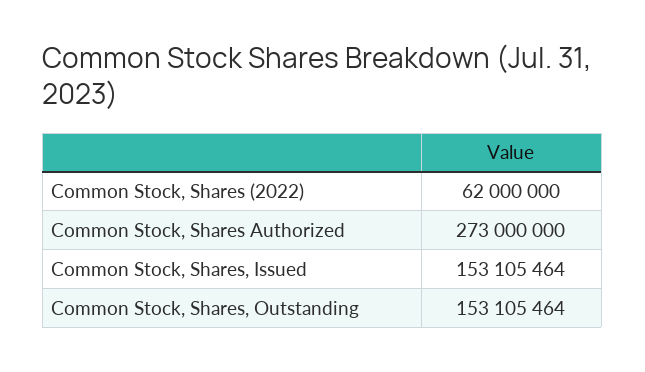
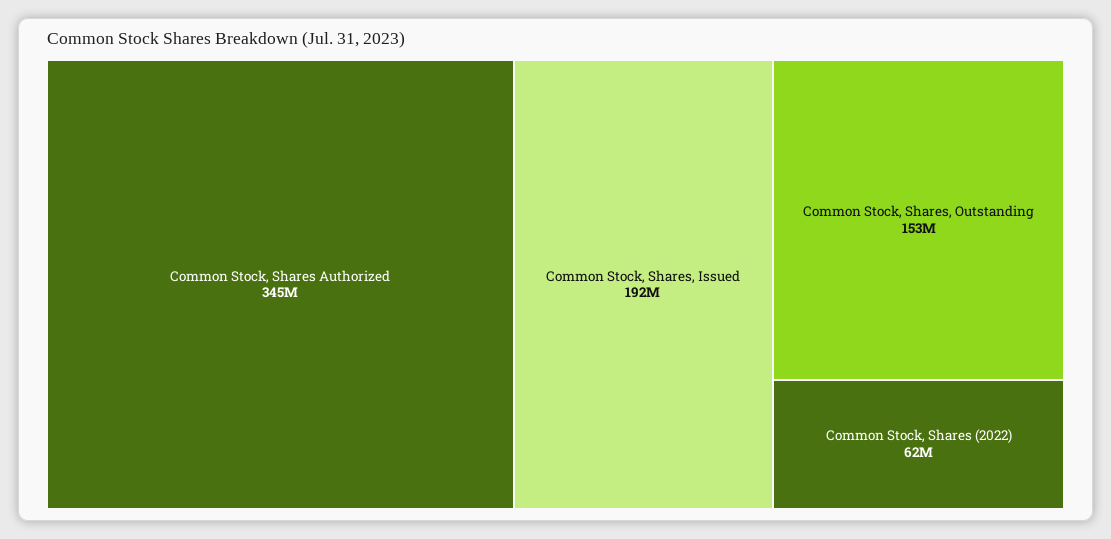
Common Stock, Shares Authorized: 273000000 -> 345000000
Common Stock, Shares, Issued: 153105464 -> 192000000

